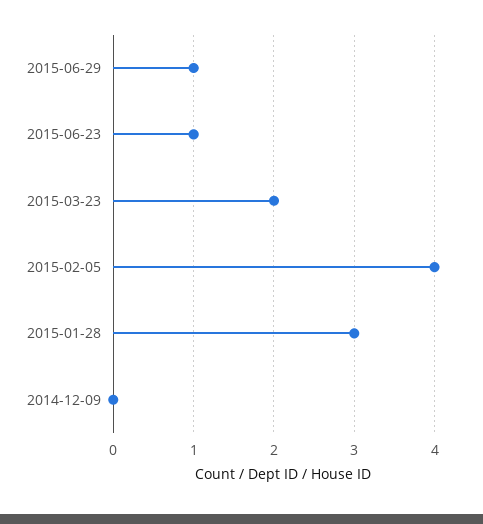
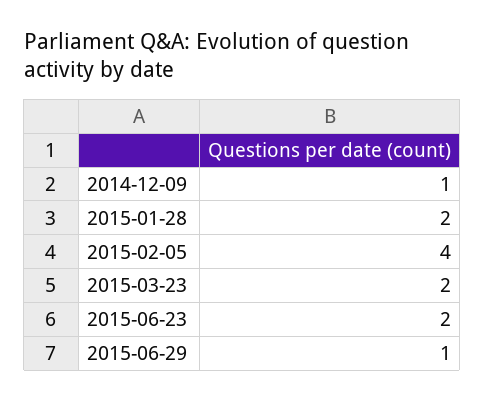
2015-06-23: 1 -> 2
2015-01-28: 3 -> 2
2014-12-09: 0 -> 1

